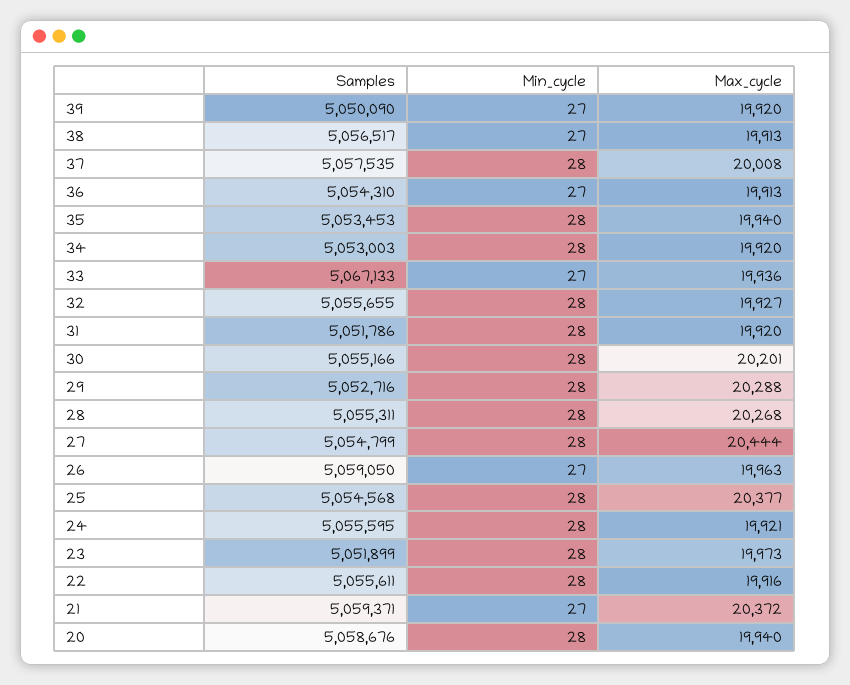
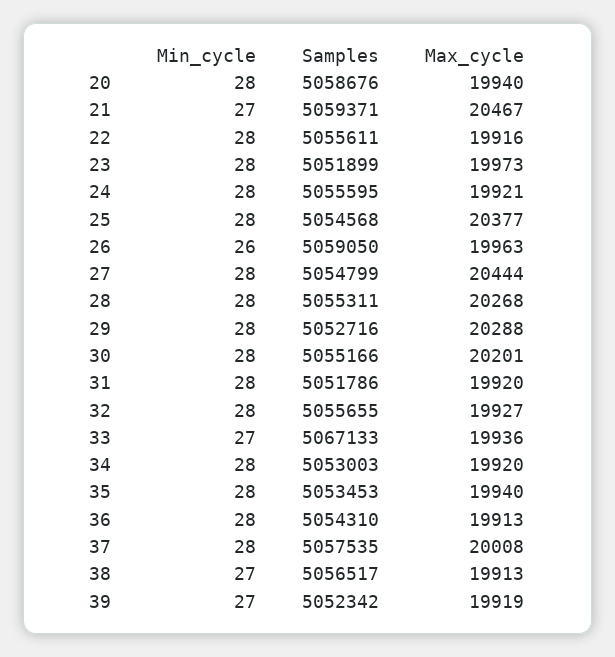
Samples, 39: 5050090 -> 5052342
Max_cycle, 39: 19920 -> 19919
Min_cycle, 36: 27 -> 28
Min_cycle, 26: 27 -> 26
Max_cycle, 21: 20372 -> 20467

